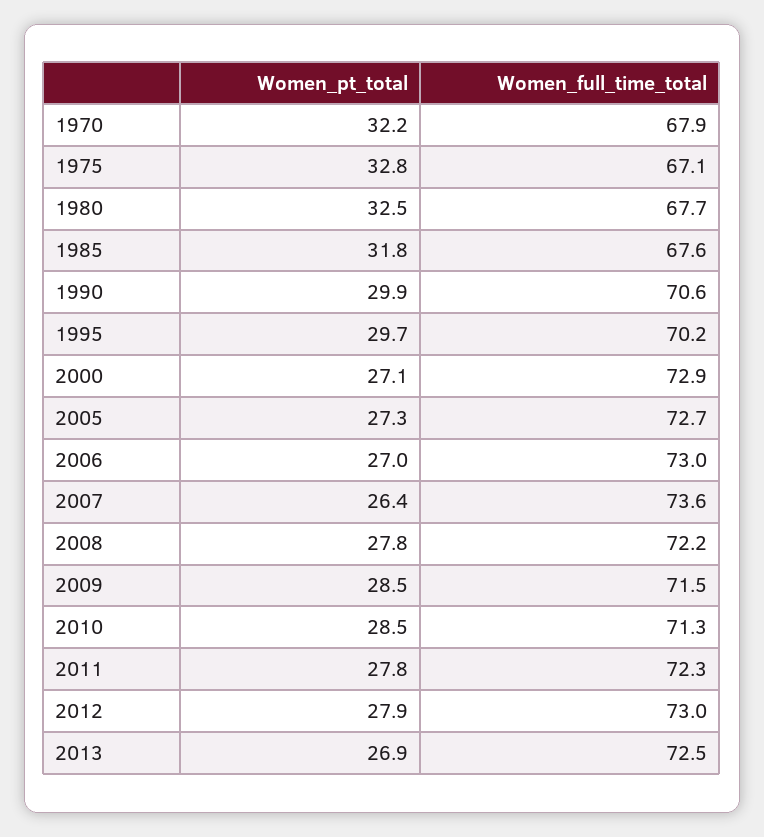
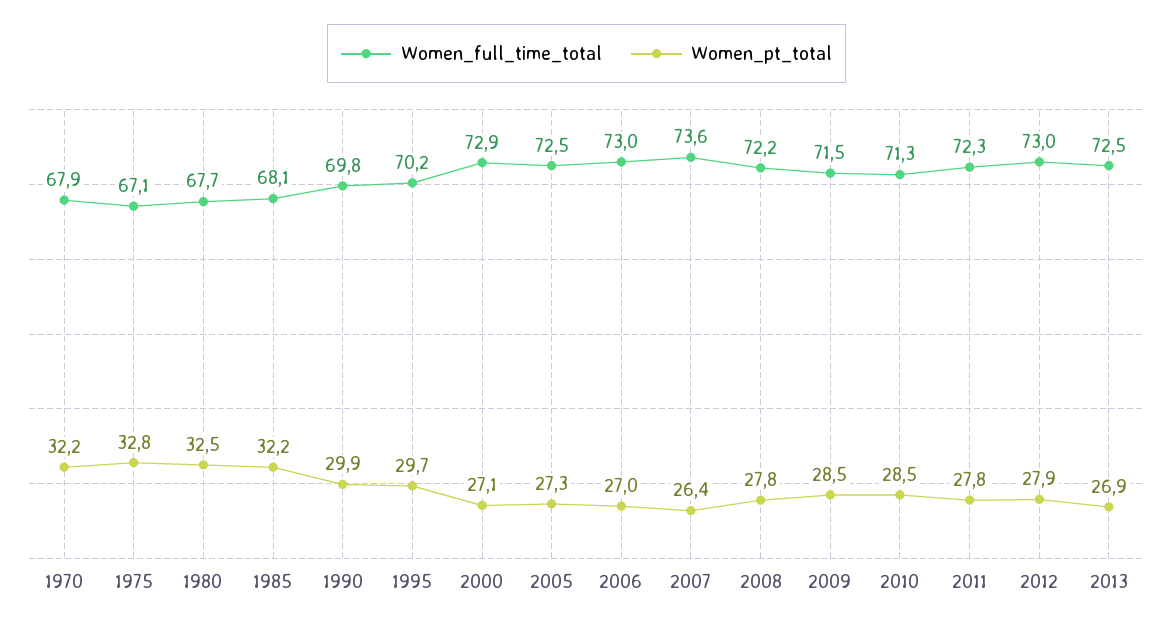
Women_pt_total, 1985: 31.8 -> 32.2
Women_full_time_total, 1985: 67.6 -> 68.1
Women_full_time_total, 1990: 70.6 -> 69.8
Women_full_time_total, 2005: 72.7 -> 72.5

